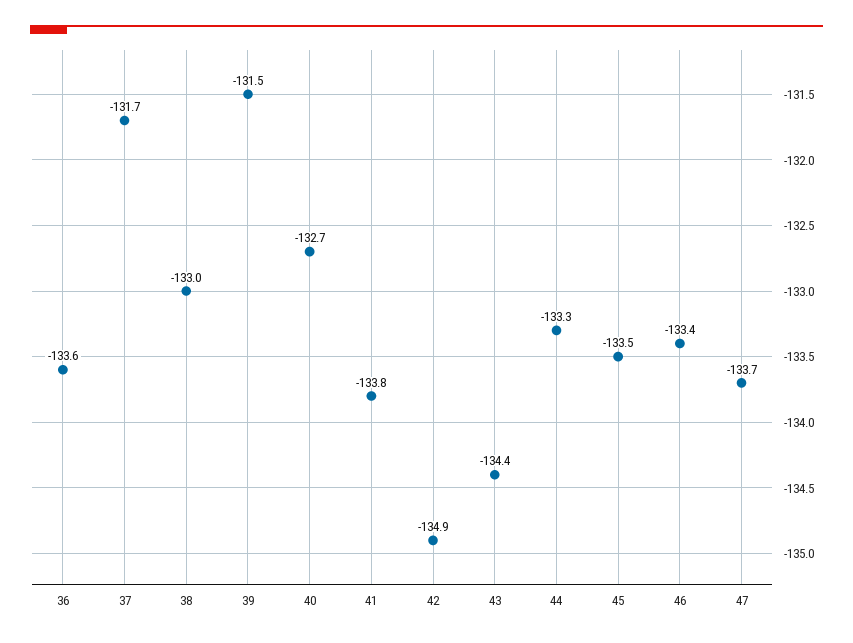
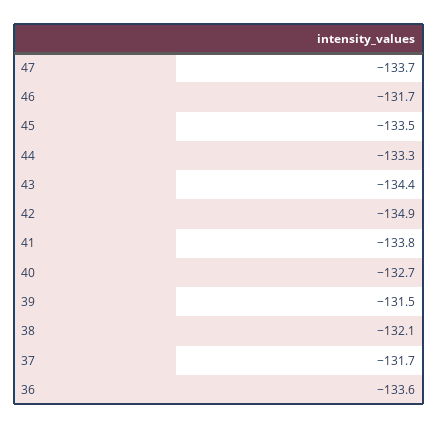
38: -133 -> -132.1
46: -133.4 -> -131.7

